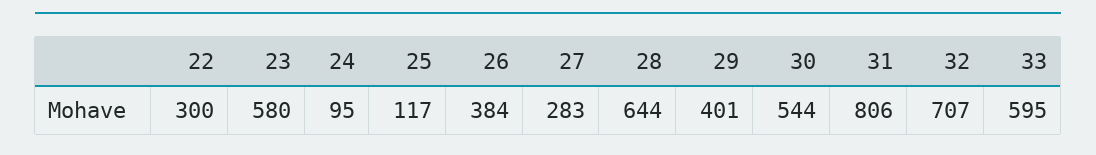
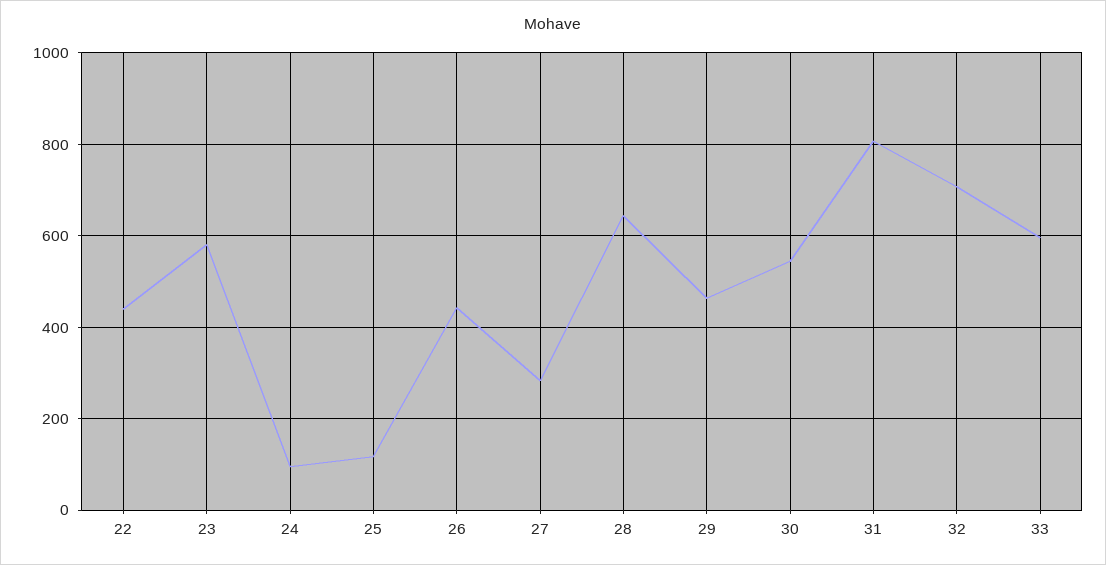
22: 300 -> 440
26: 384 -> 440
29: 401 -> 460

